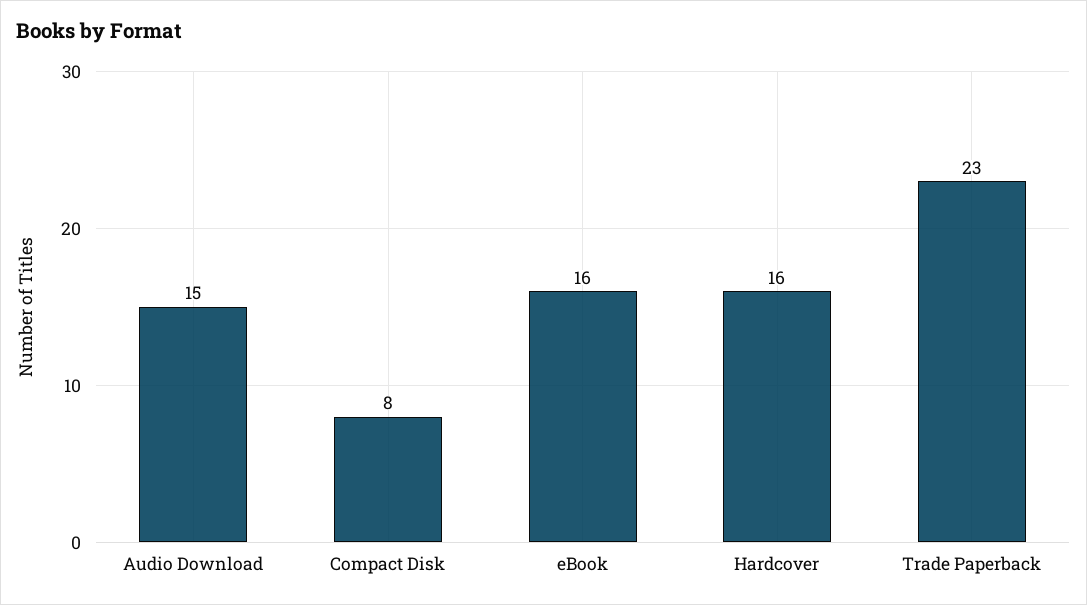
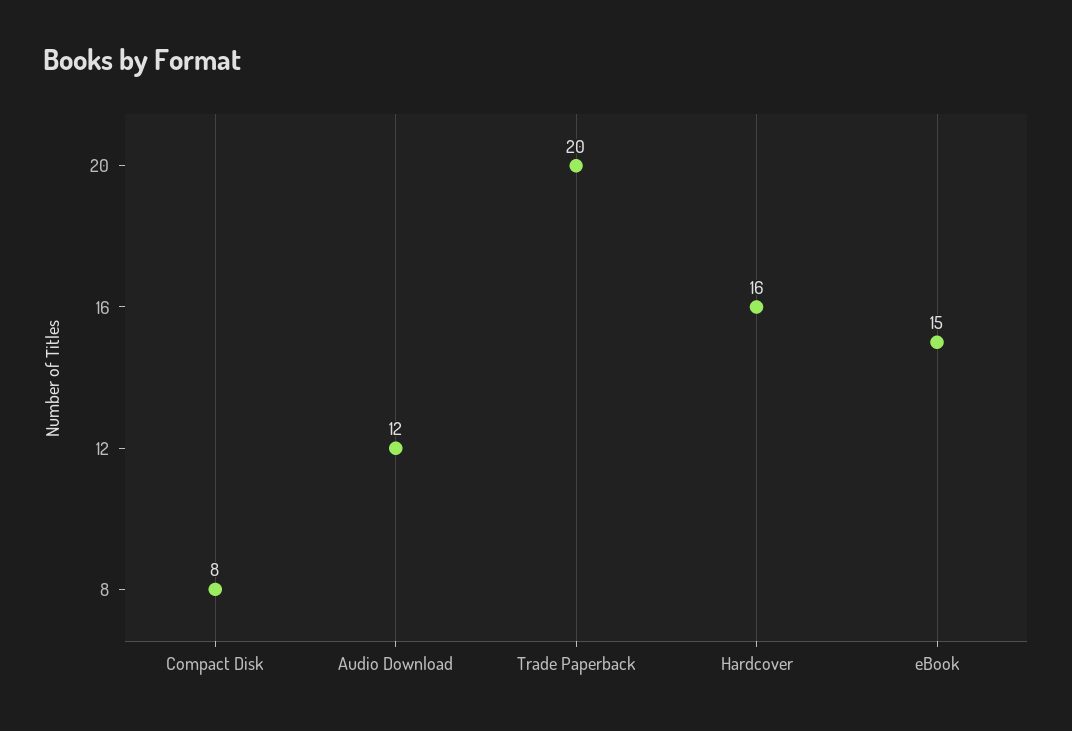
Audio Download: 15 -> 12
eBook: 16 -> 15
Trade Paperback: 23 -> 20

